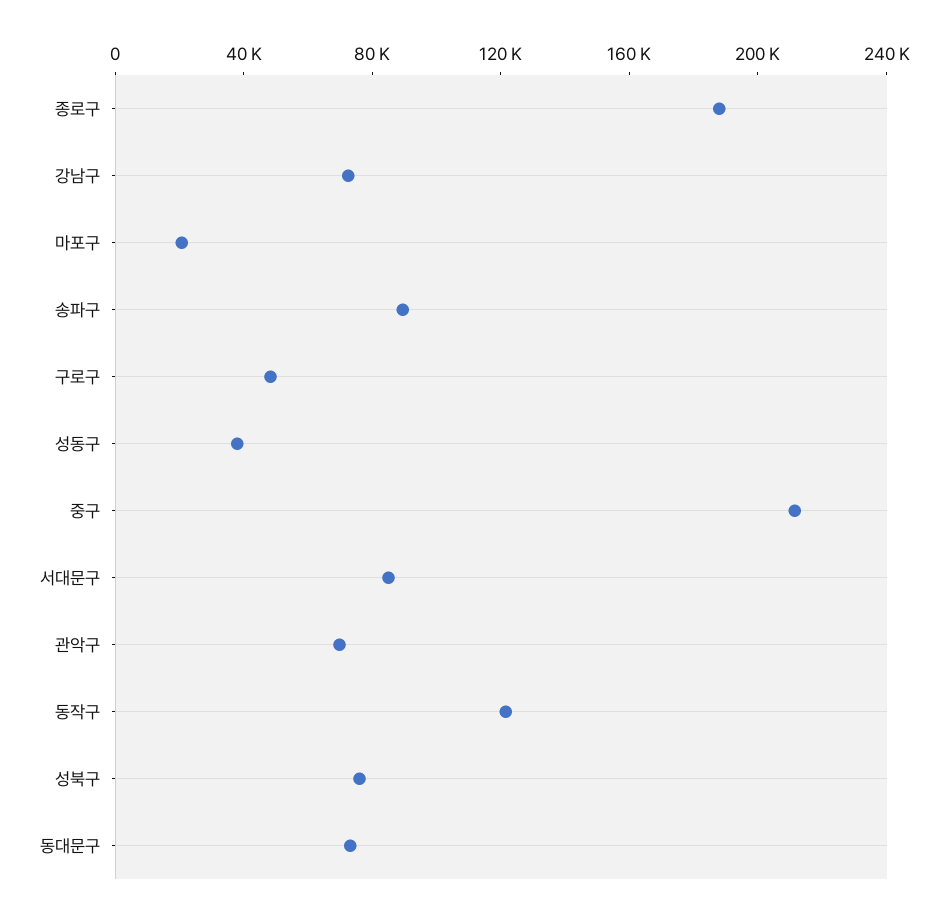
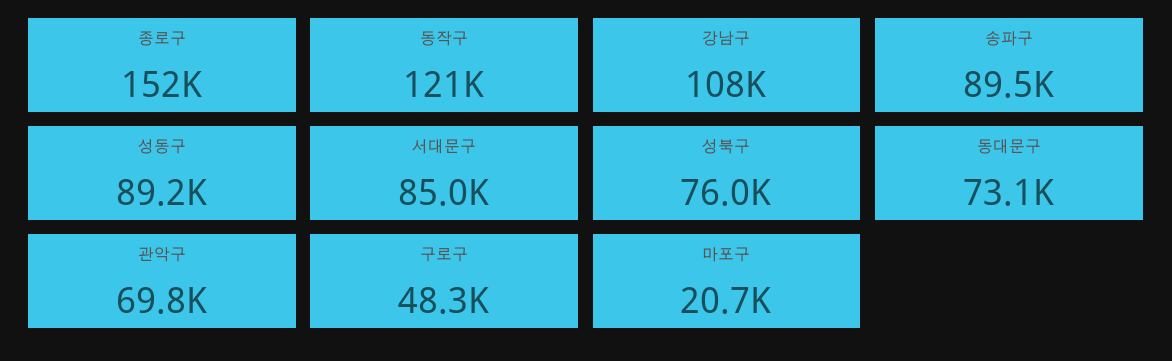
종로구: 190000 -> 152000
강남구: 70000 -> 108000
성동구: 40000 -> 89200
중구: 210000 -> none

